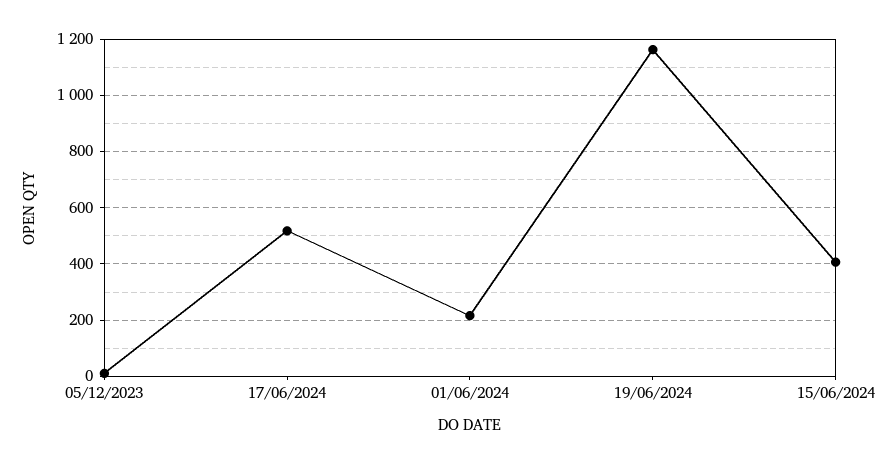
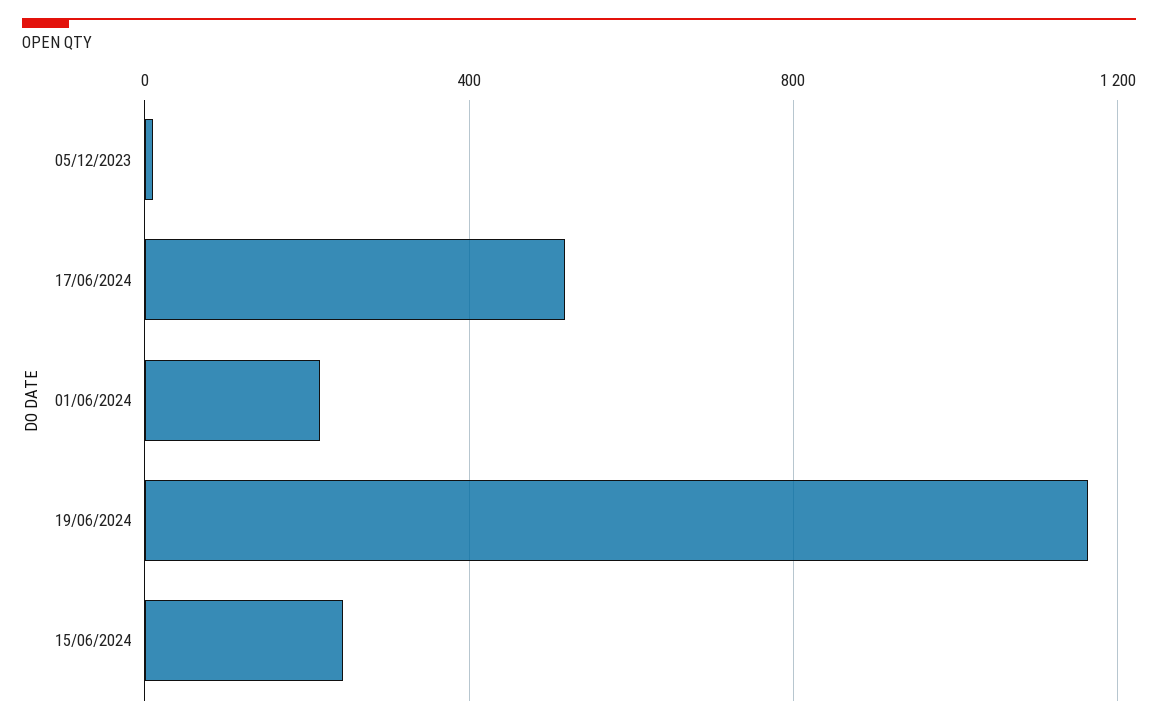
15/06/2024: 400 -> 250

